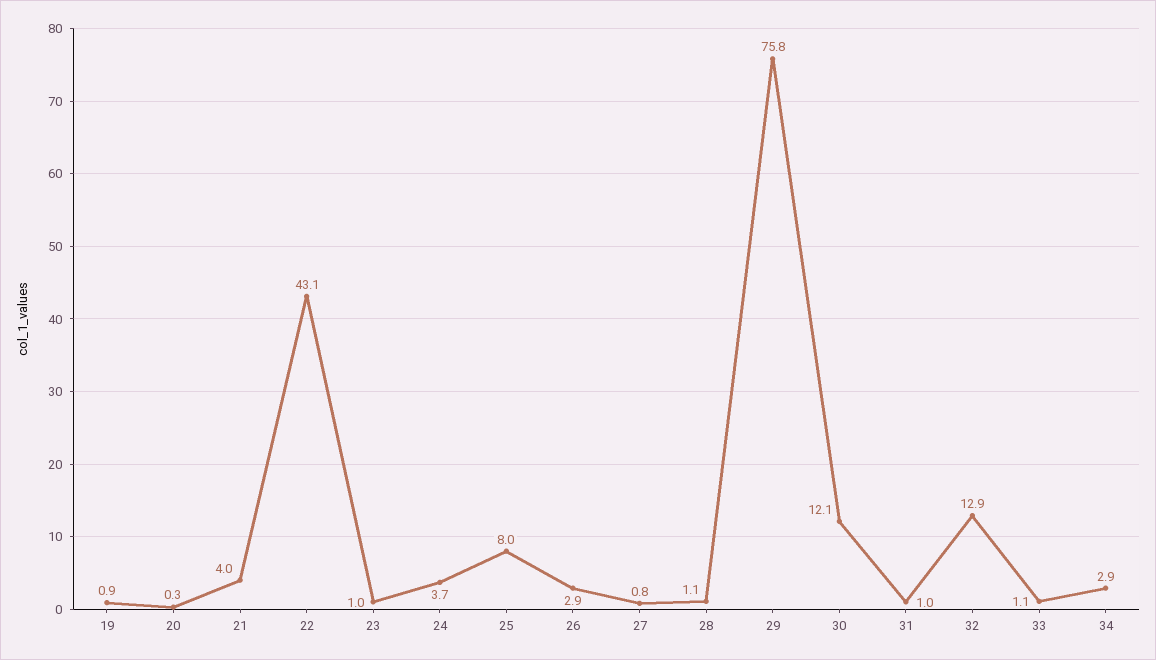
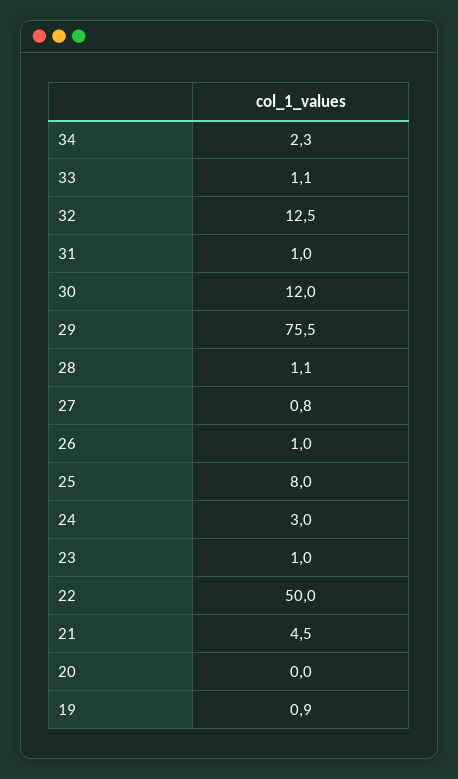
20: 0.3 -> 0
21: 4 -> 4.5
22: 43.1 -> 50
24: 3.7 -> 3
26: 2.9 -> 1
29: 75.8 -> 75.5
30: 12.1 -> 12
32: 12.9 -> 12.5
34: 2.9 -> 2.3

